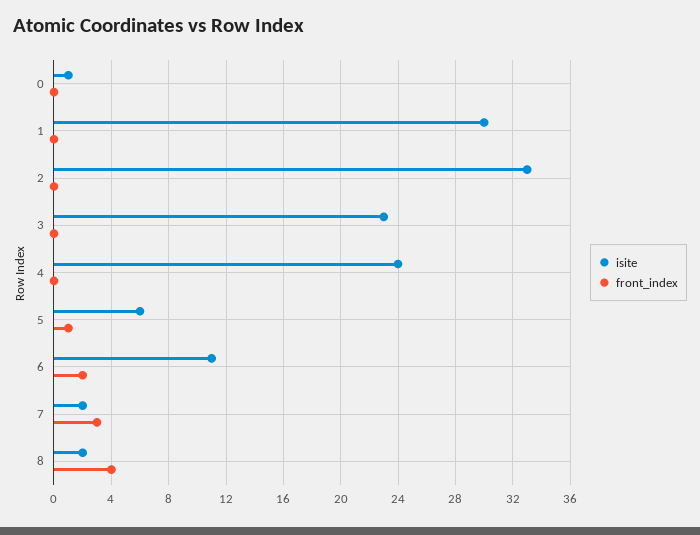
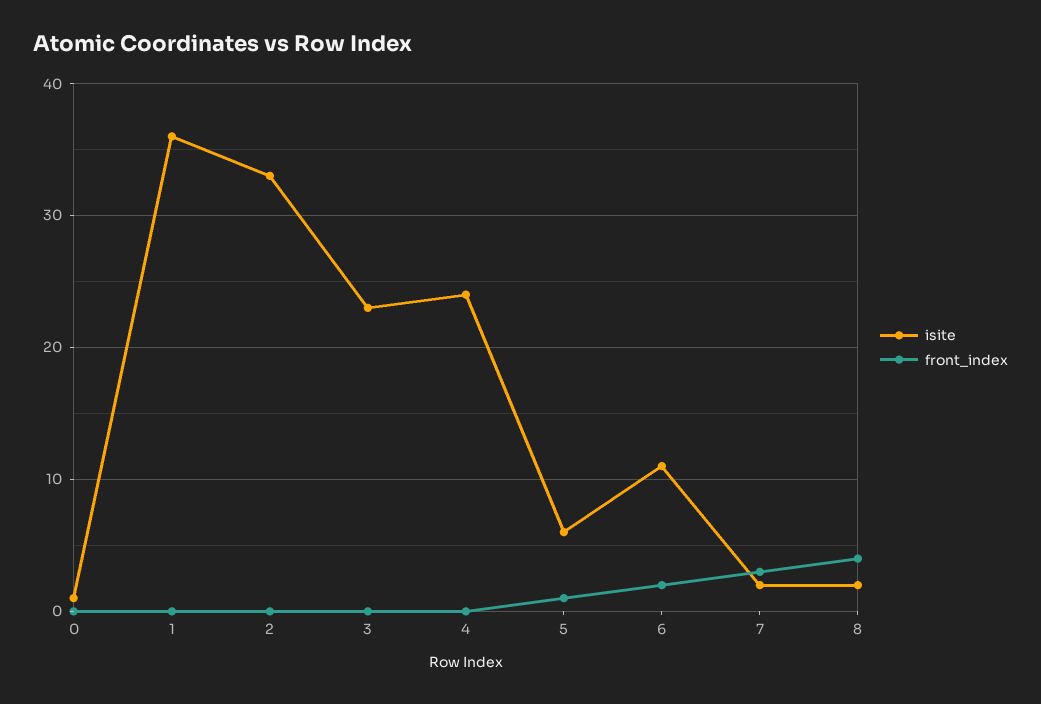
isite, 1: 30 -> 36

